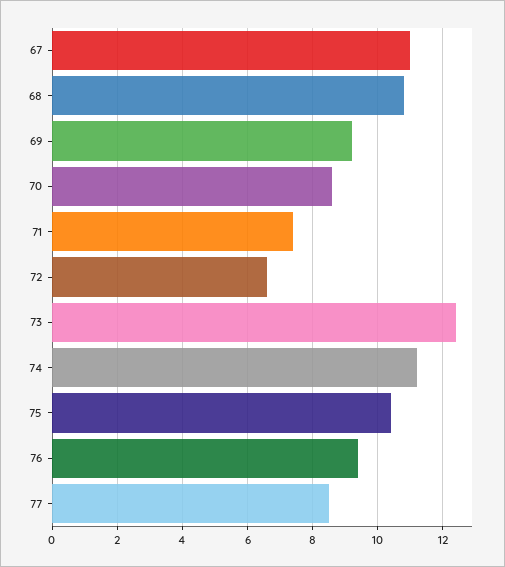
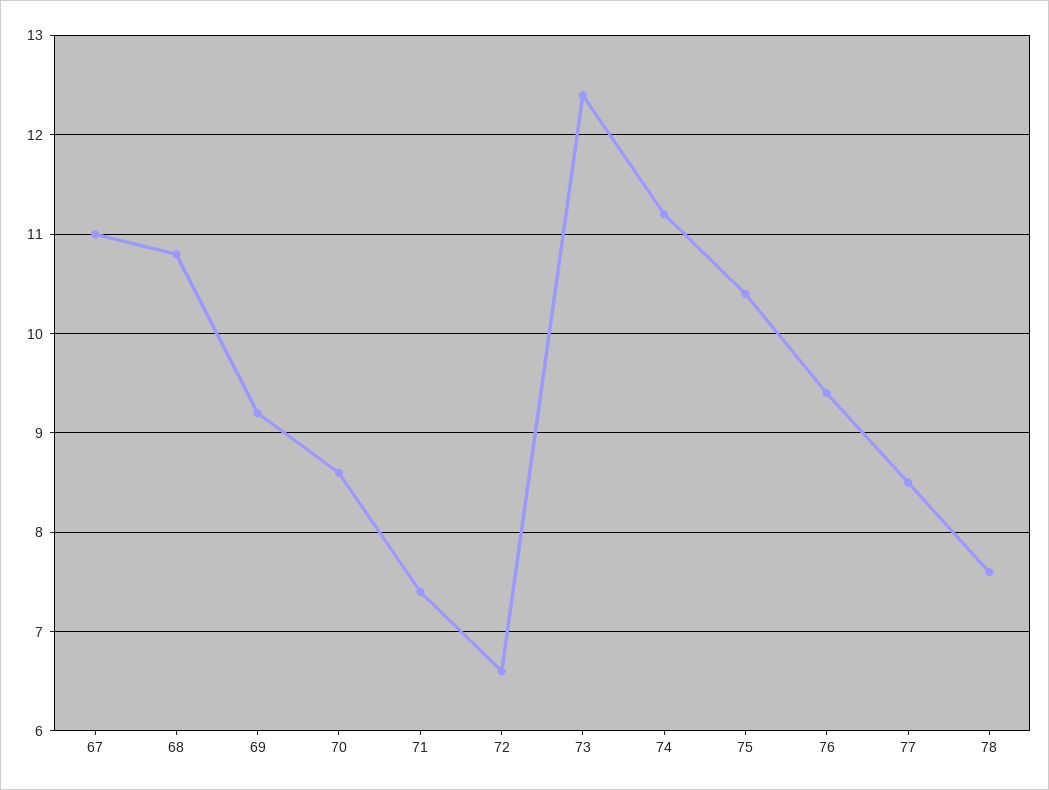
78: none -> 7.6

